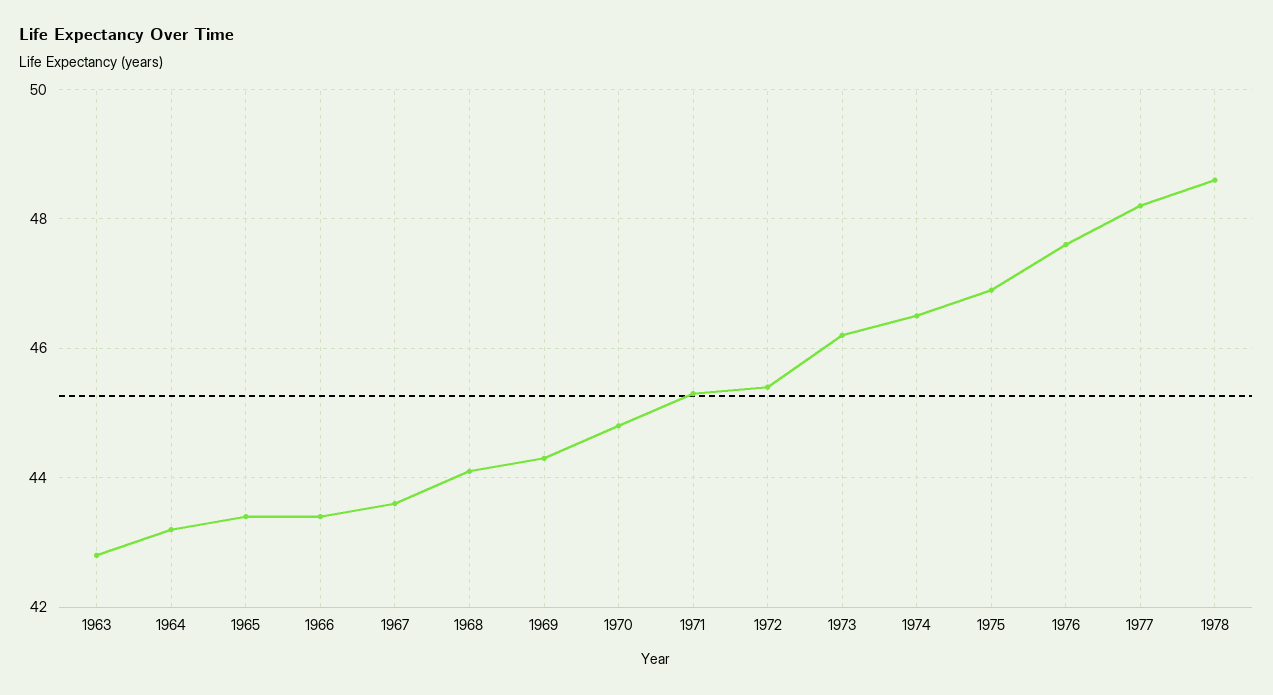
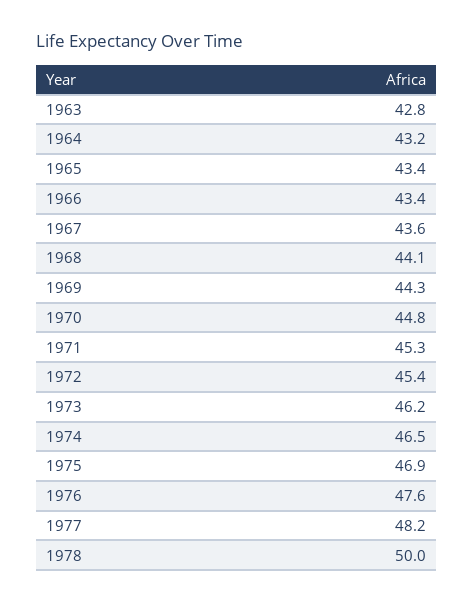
1978: 48.5 -> 50

